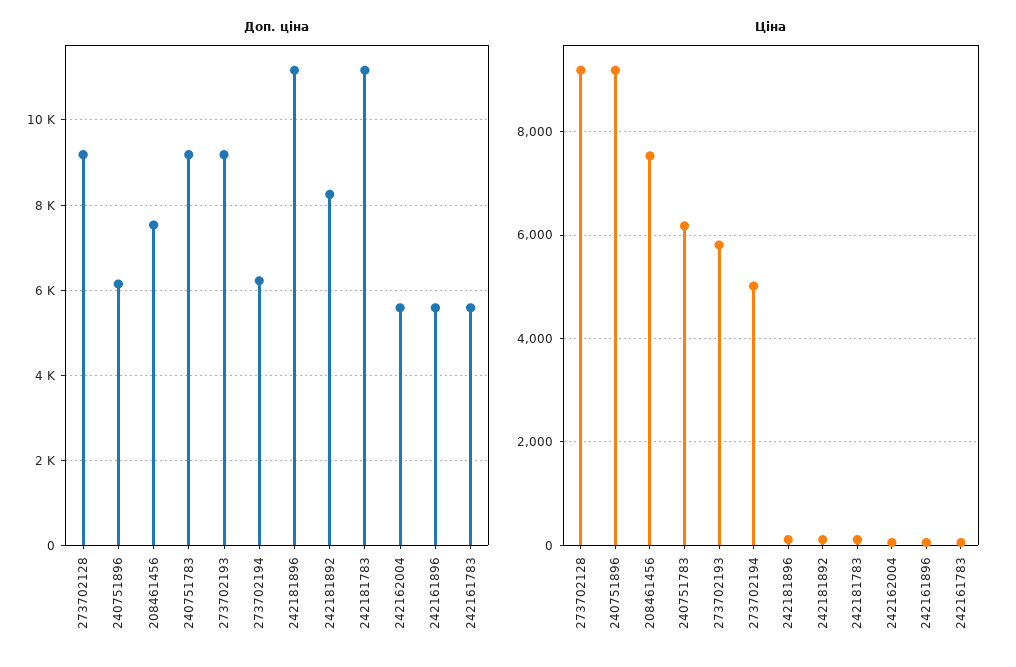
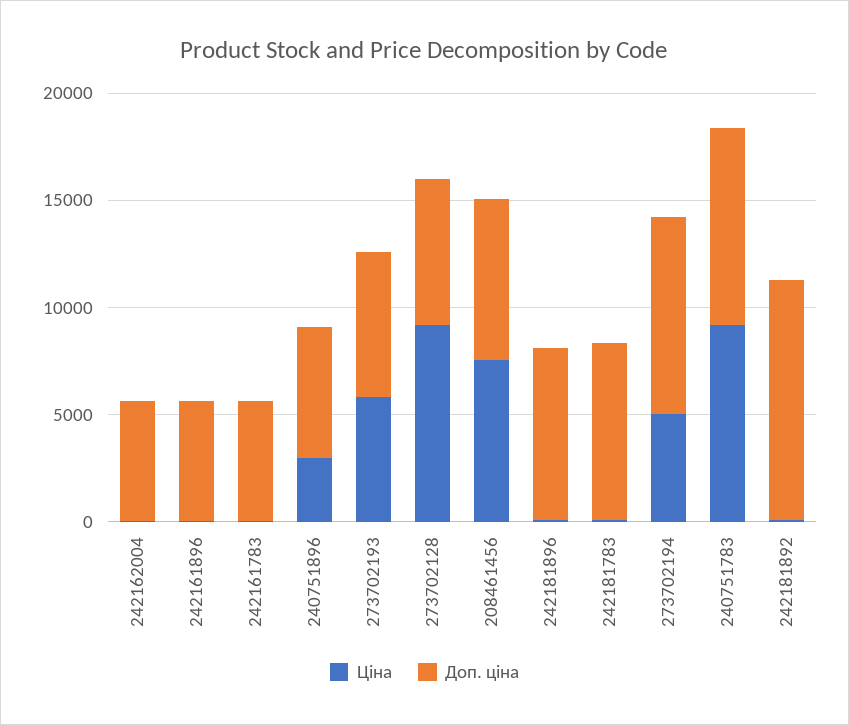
Доп. ціна, 273702128: 9200 -> 7000
Доп. ціна, 273702193: 9200 -> 7000
Доп. ціна, 273702194: 6200 -> 9000
Доп. ціна, 242181896: 11200 -> 8000
Доп. ціна, 242181892: 8200 -> 11000
Доп. ціна, 242181783: 11200 -> 8000
Ціна, 240751896: 9200 -> 3000
Ціна, 240751783: 6200 -> 9000

